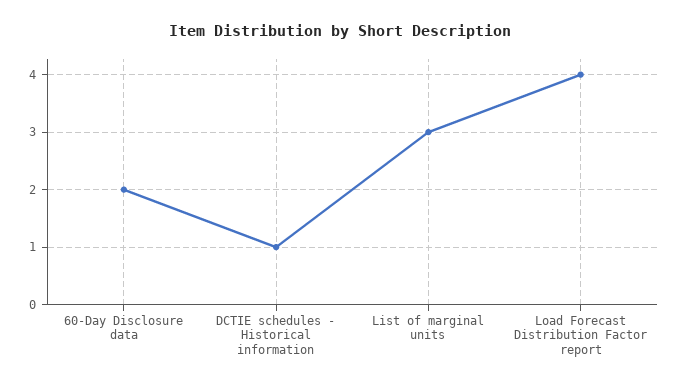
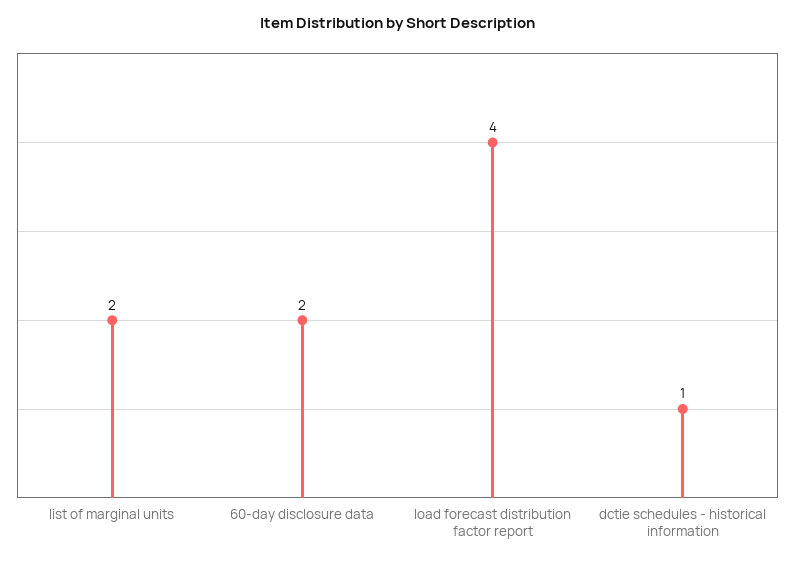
List of marginal units: 3 -> 2

